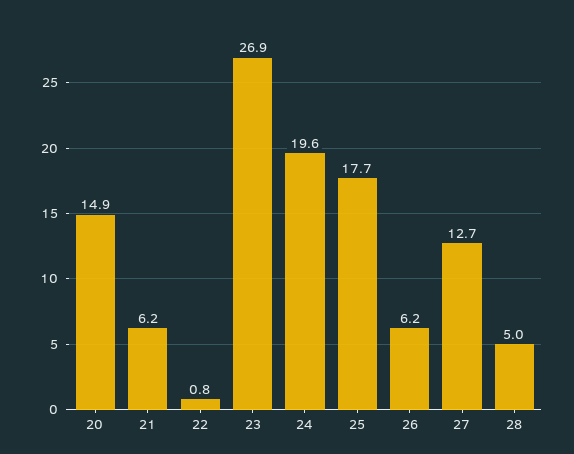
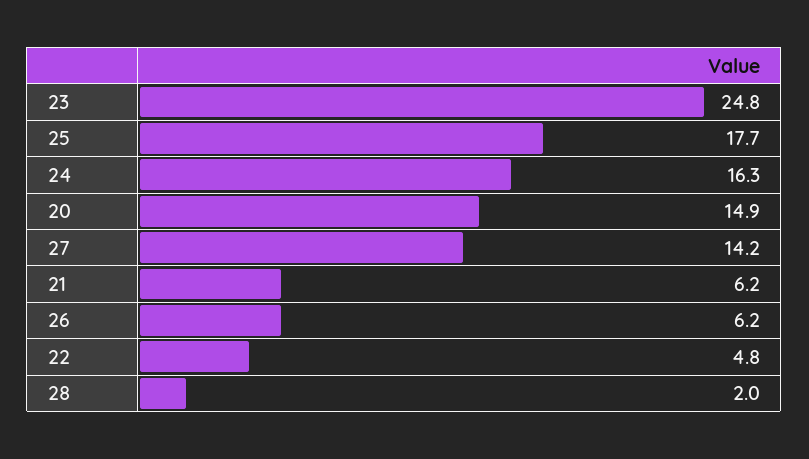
22: 0.8 -> 4.8
23: 26.9 -> 24.8
24: 19.6 -> 16.3
27: 12.7 -> 14.2
28: 5 -> 2

